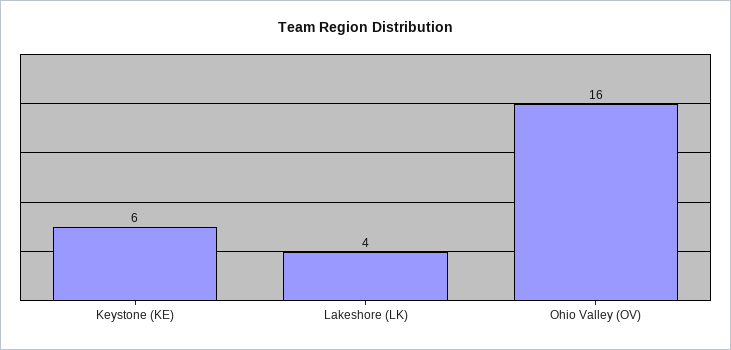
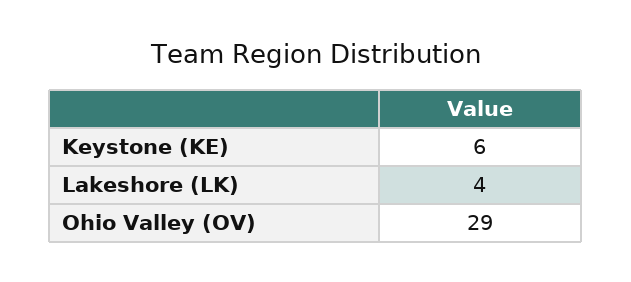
Ohio Valley (OV): 16 -> 29

